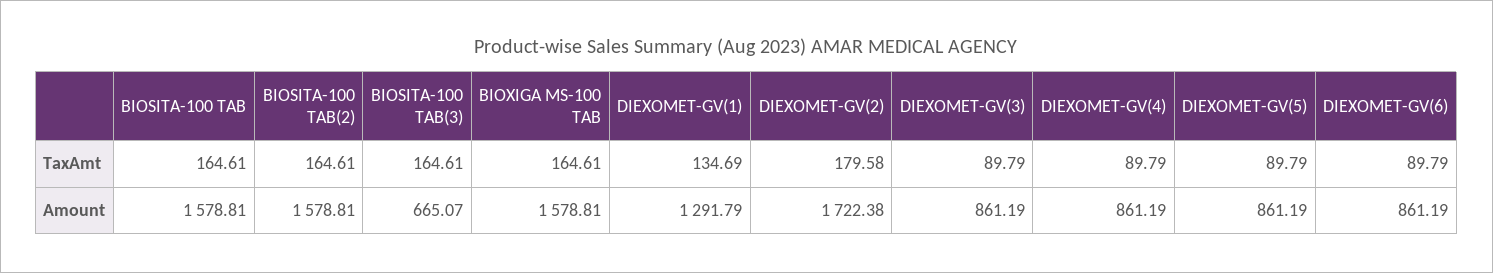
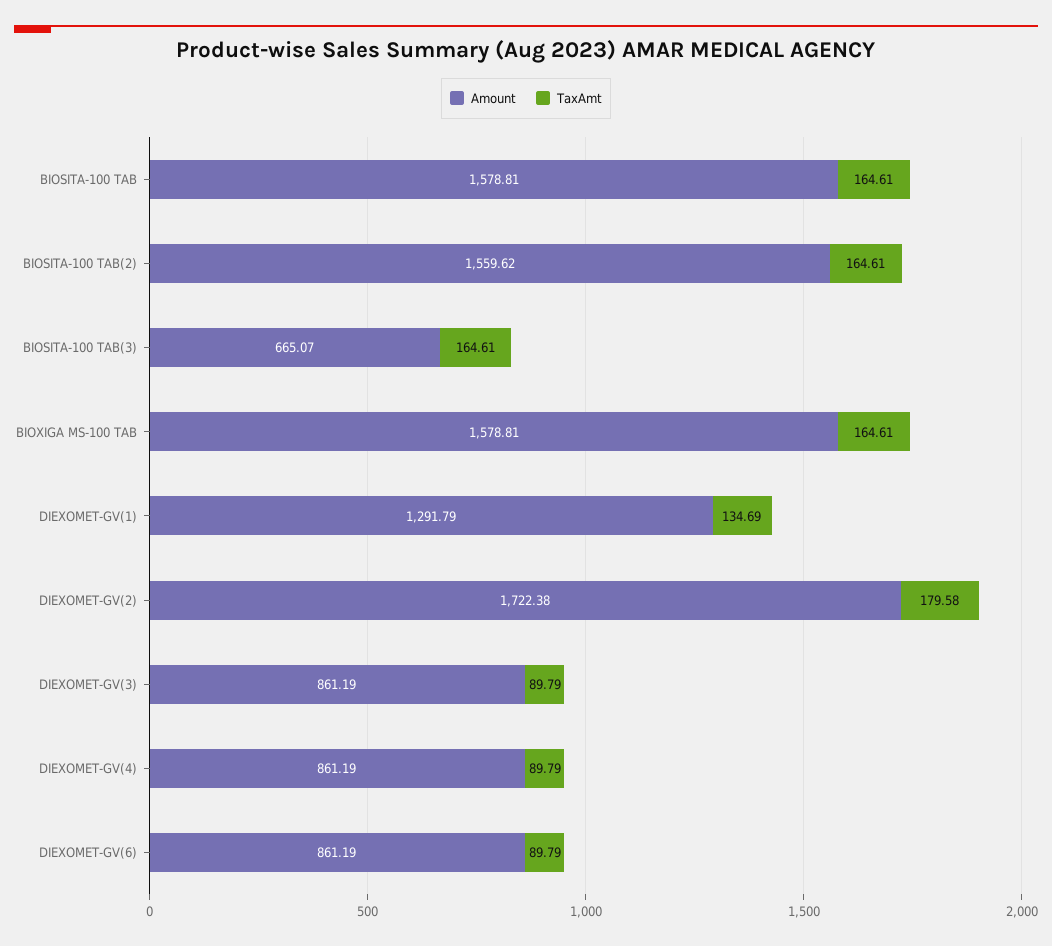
TaxAmt, DIEXOMET-GV(5): 89.79 -> none
Amount, BIOSITA-100 TAB(2): 1578.81 -> 1559.62
Amount, DIEXOMET-GV(5): 861.19 -> none

